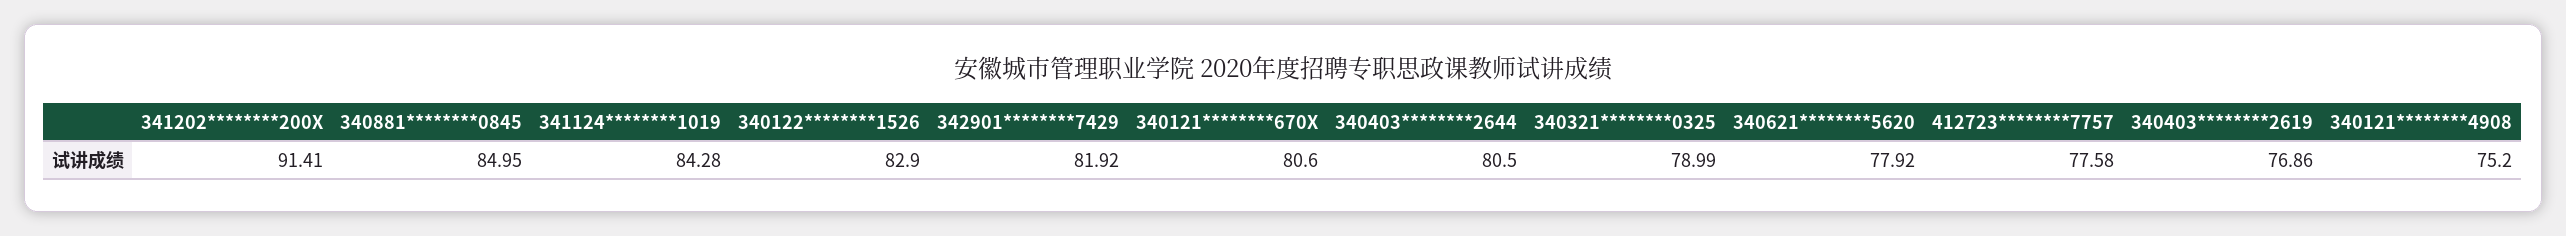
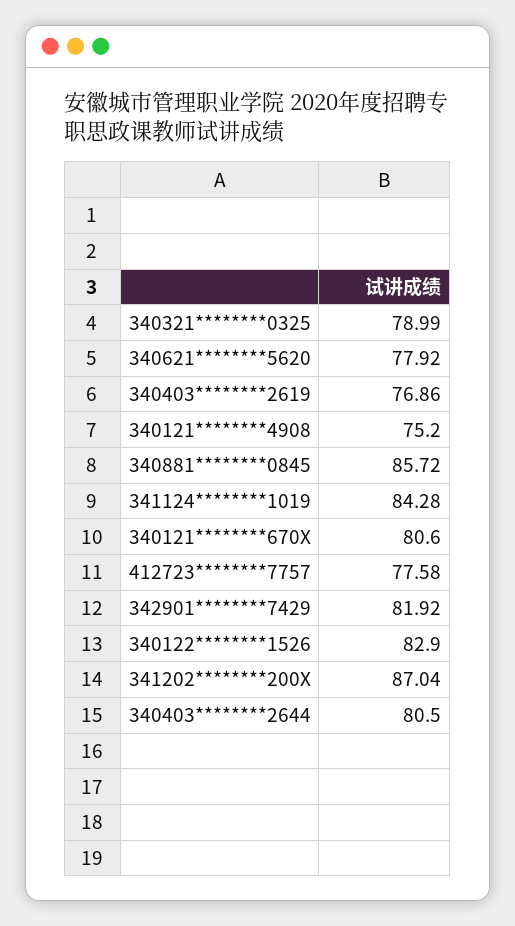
341202********200X: 91.41 -> 87.04
340881********0845: 84.95 -> 85.72

